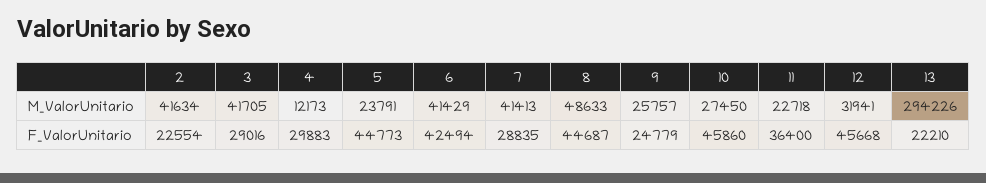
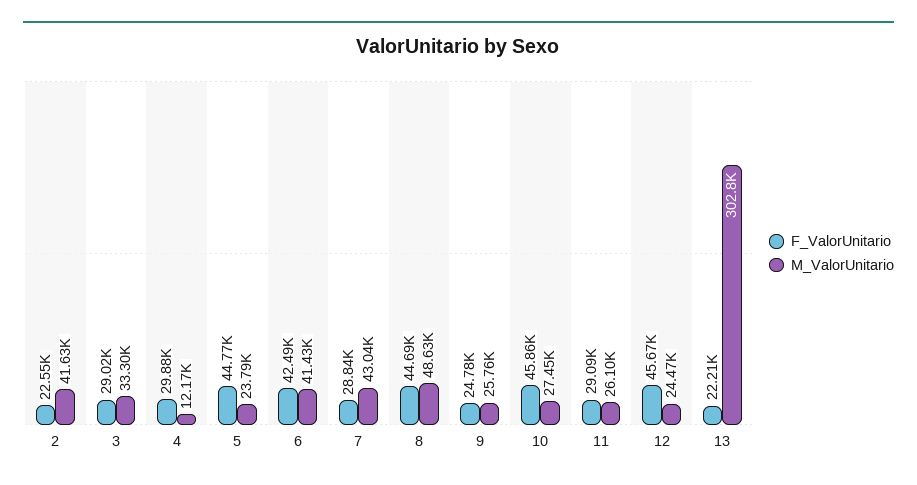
M_ValorUnitario, 3: 41705 -> 33300
M_ValorUnitario, 7: 41413 -> 43040
M_ValorUnitario, 11: 22718 -> 26100
M_ValorUnitario, 12: 31941 -> 24470
M_ValorUnitario, 13: 294226 -> 302800
F_ValorUnitario, 11: 36400 -> 29090

